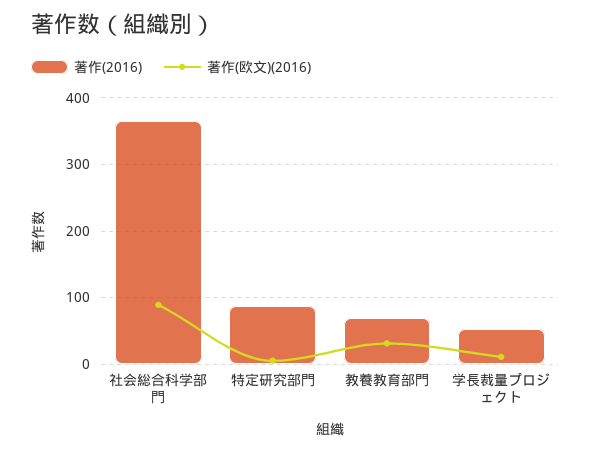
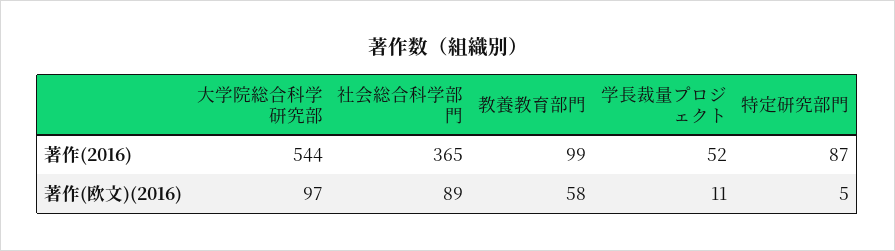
著作(2016), 教養教育部門: 70 -> 99
著作(欧文)(2016), 教養教育部門: 30 -> 58
著作(2016), 大学院総合科学研究部: none -> 544
著作(欧文)(2016), 大学院総合科学研究部: none -> 97

